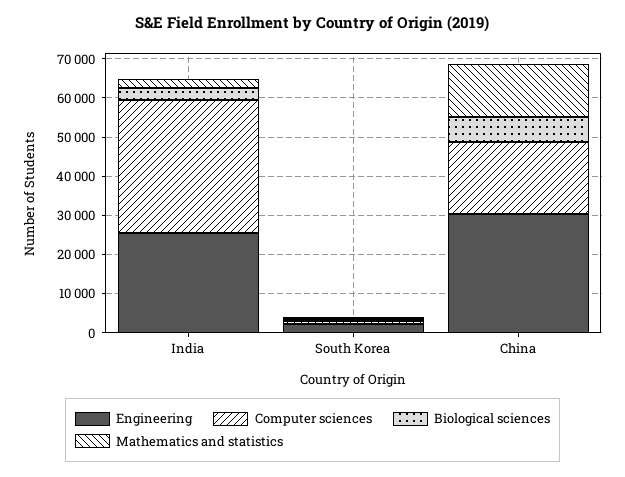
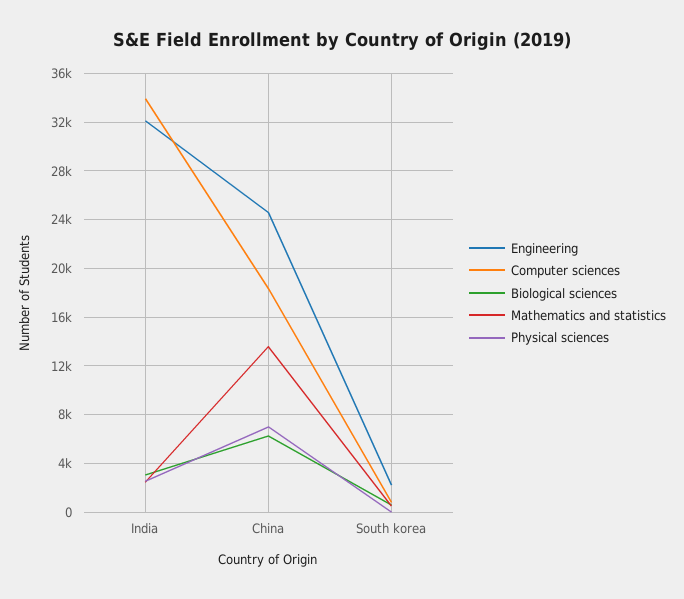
Engineering, India: 25000 -> 32000
Engineering, China: 30000 -> 24500
Physical sciences, India: none -> 2500
Physical sciences, China: none -> 7000
Physical sciences, South Korea: none -> 0

